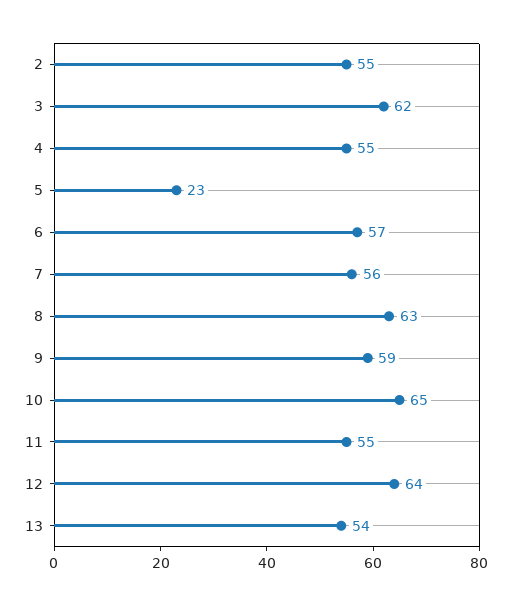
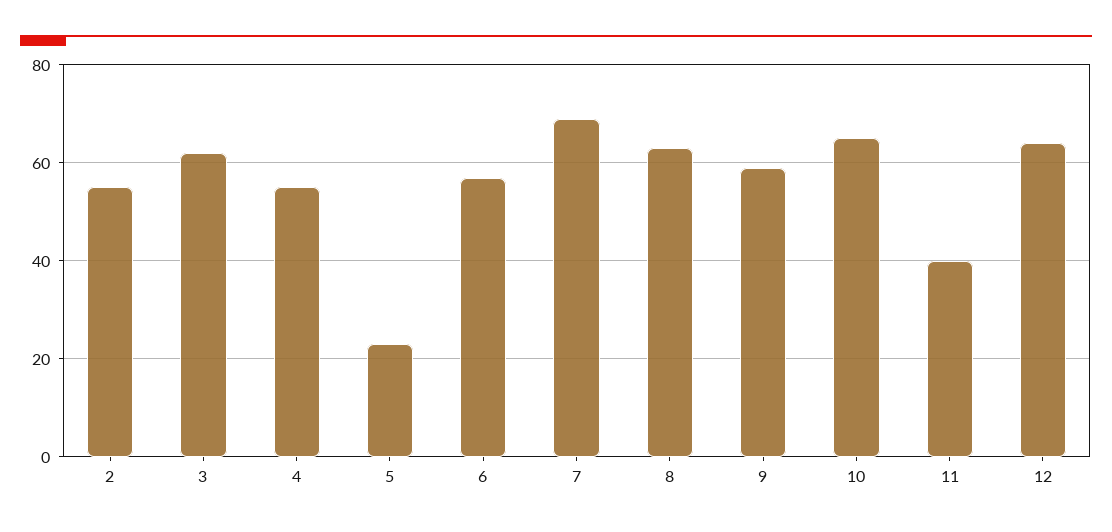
7: 56 -> 70
11: 55 -> 40
13: 54 -> none

